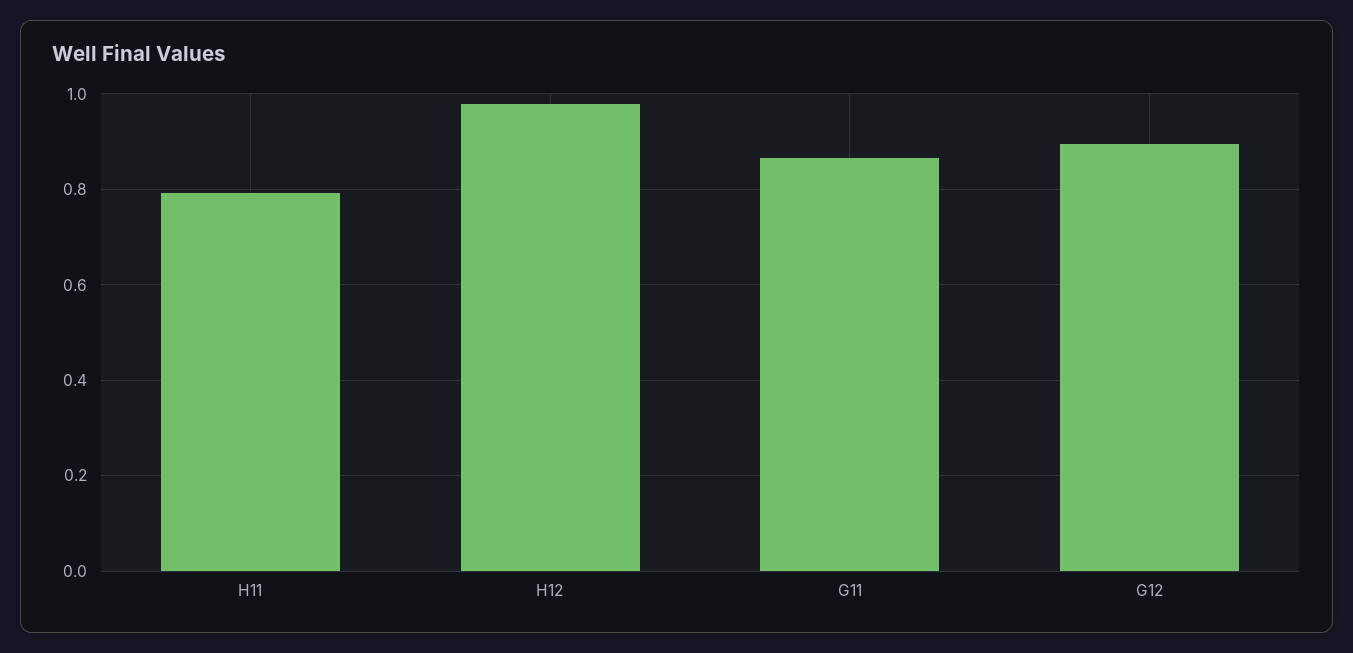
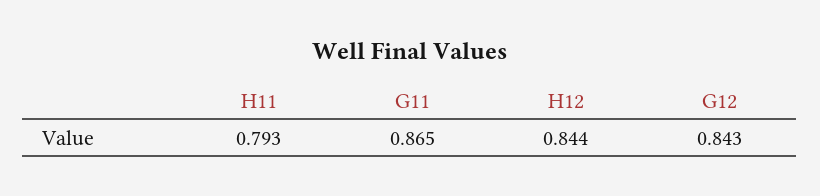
H12: 0.98 -> 0.844
G12: 0.9 -> 0.843

